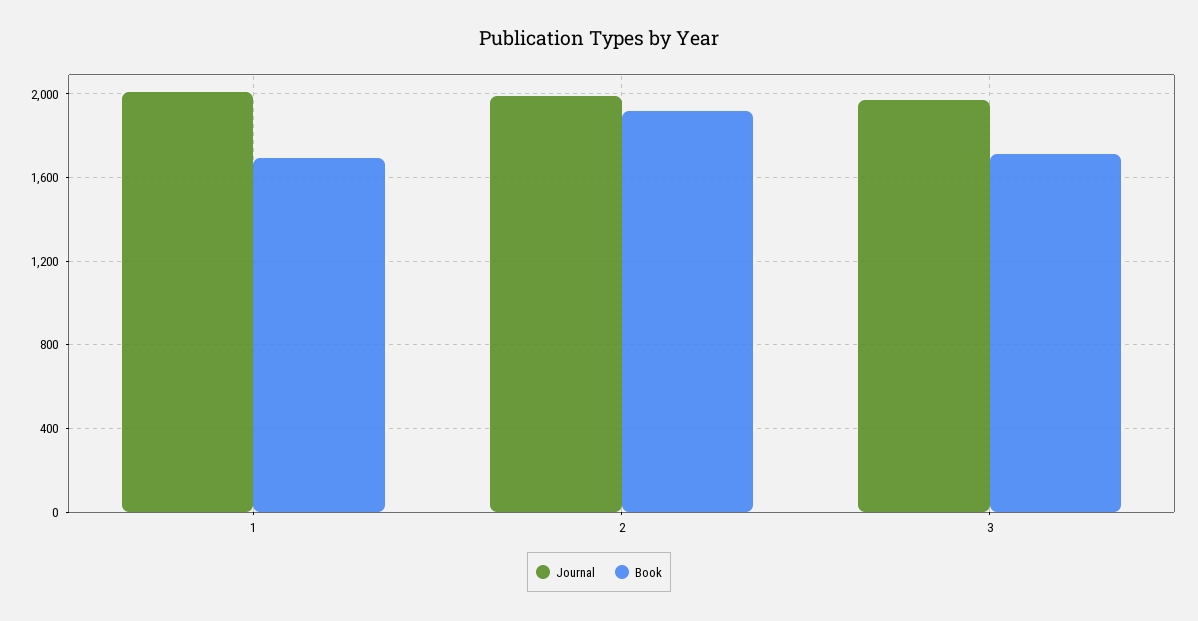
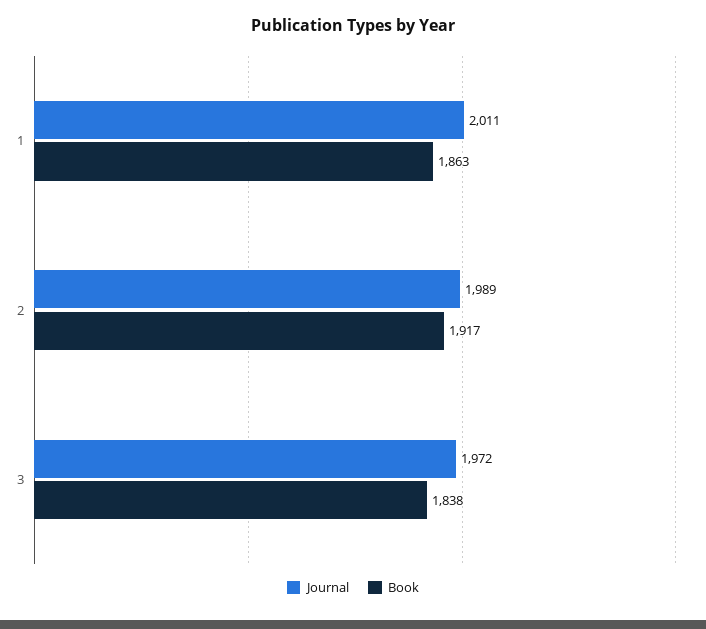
Book, 1: 1700 -> 1863
Book, 3: 1700 -> 1838

